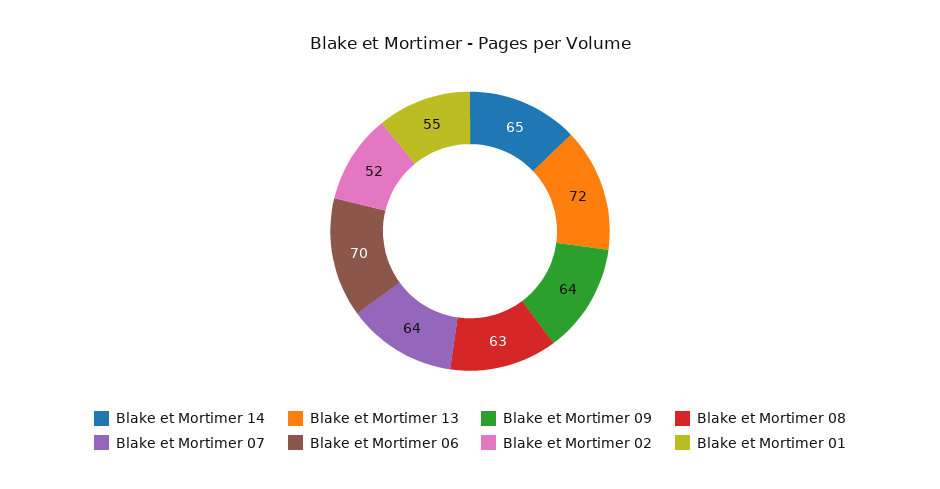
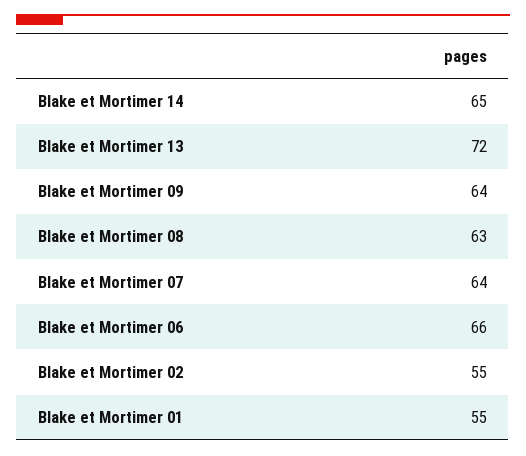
Blake et Mortimer 06: 70 -> 66
Blake et Mortimer 02: 52 -> 55

